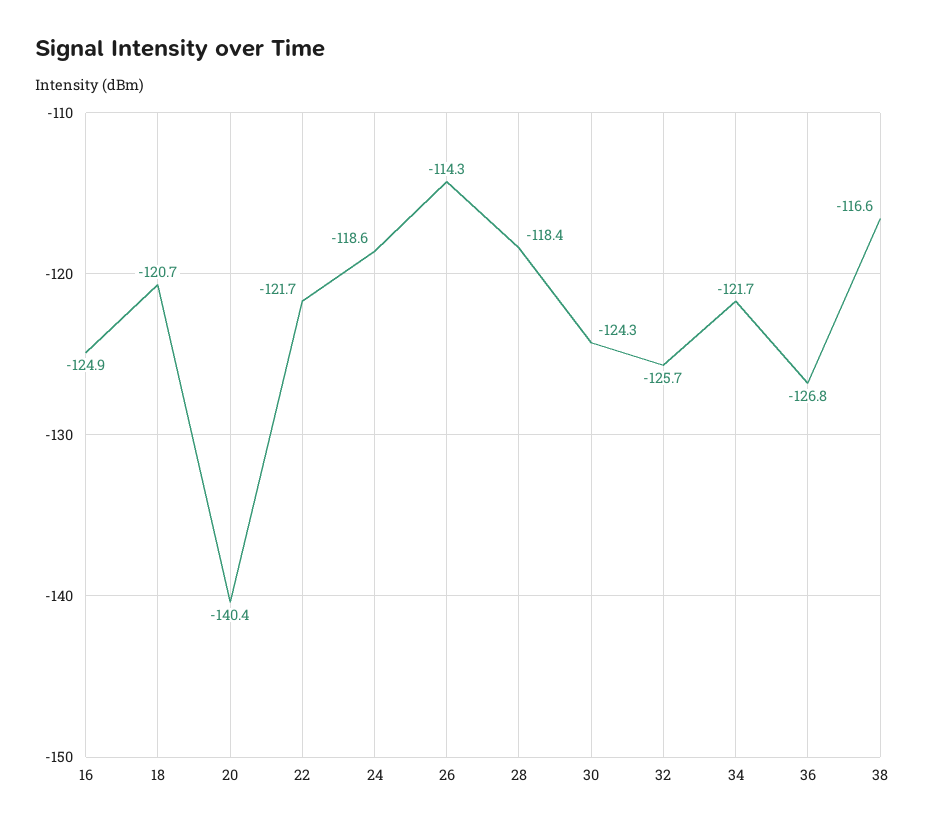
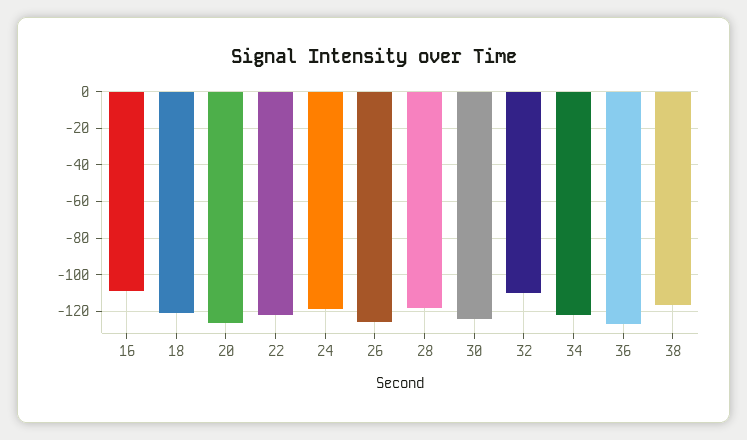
16: -124.9 -> -110
20: -140.4 -> -125
26: -114.3 -> -125
32: -125.7 -> -110

